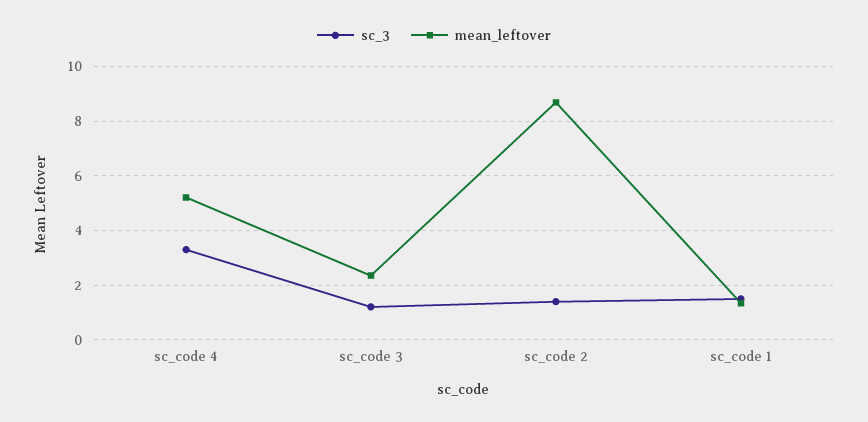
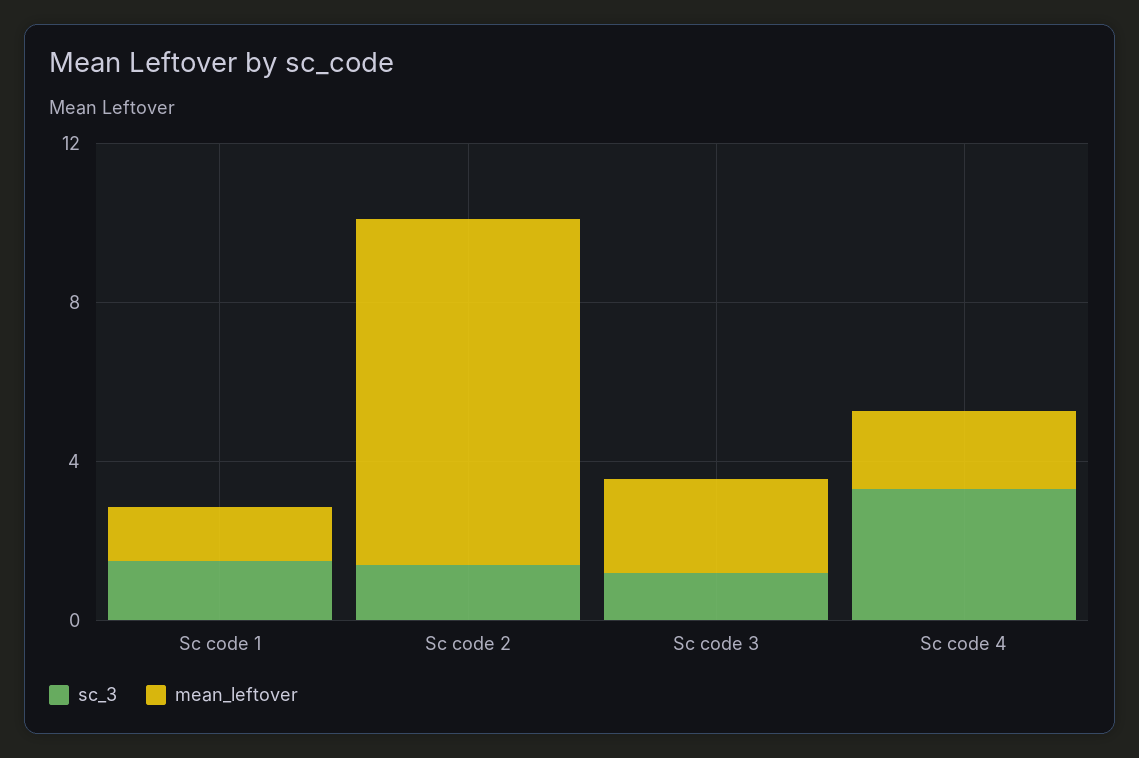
mean_leftover, sc_code 4: 5.25 -> 2

